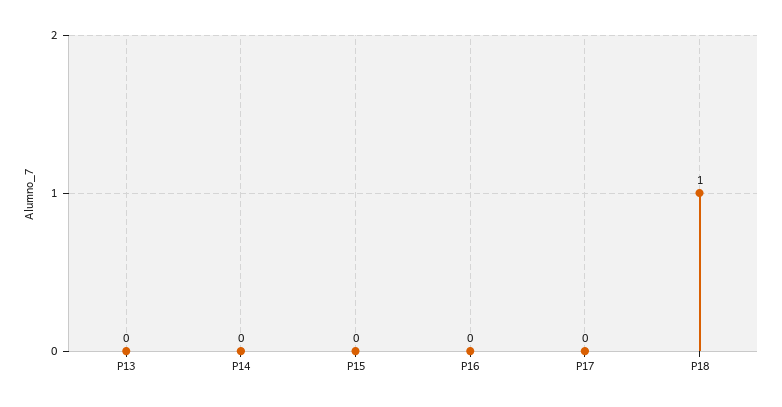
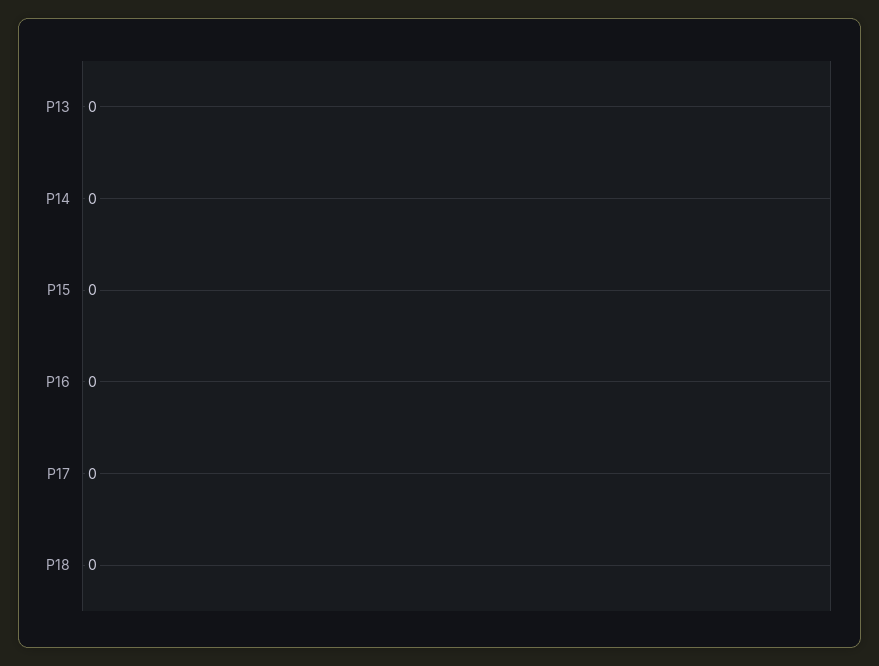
P18: 1 -> 0

